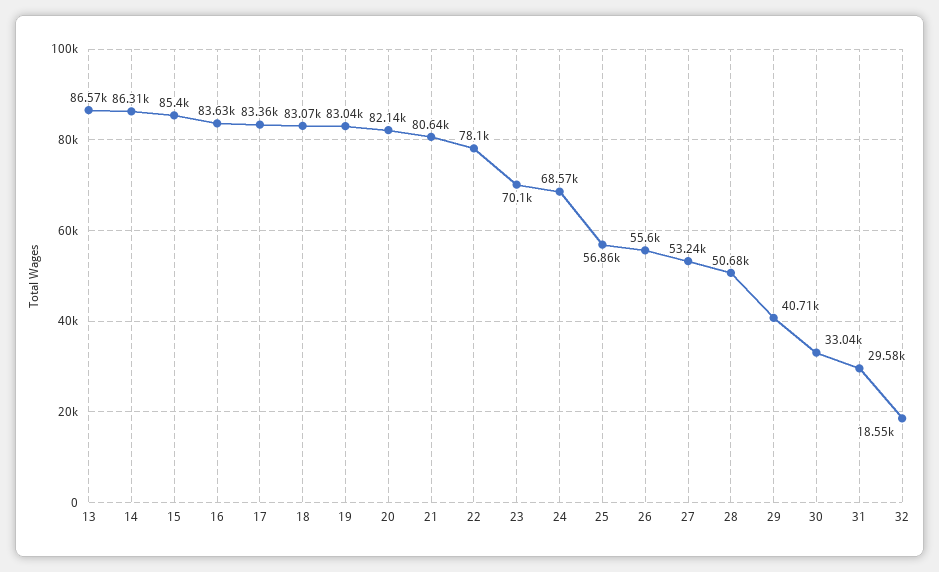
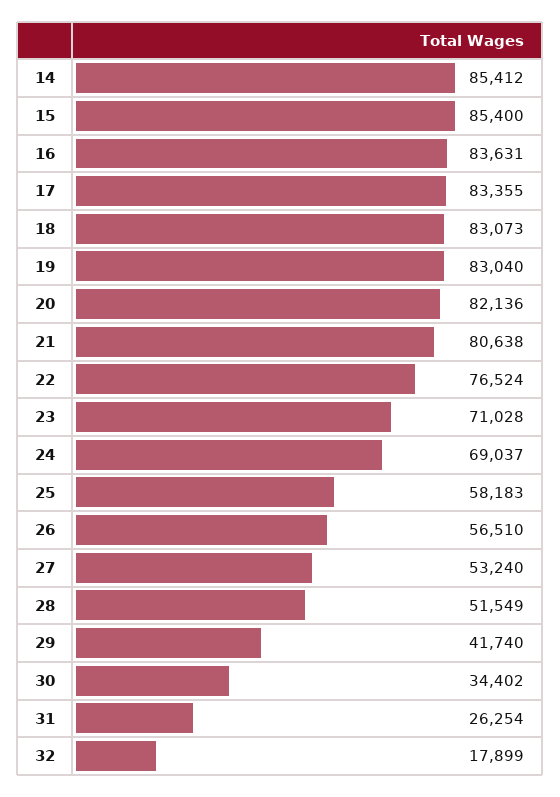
13: 86570 -> none
14: 86310 -> 85412
22: 78100 -> 76524
23: 70100 -> 71028
24: 68570 -> 69037
25: 56860 -> 58183
26: 55600 -> 56510
28: 50680 -> 51549
29: 40710 -> 41740
30: 33040 -> 34402
31: 29580 -> 26254
32: 18550 -> 17899

